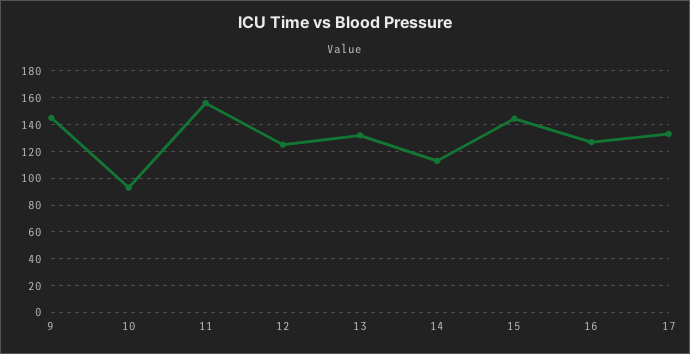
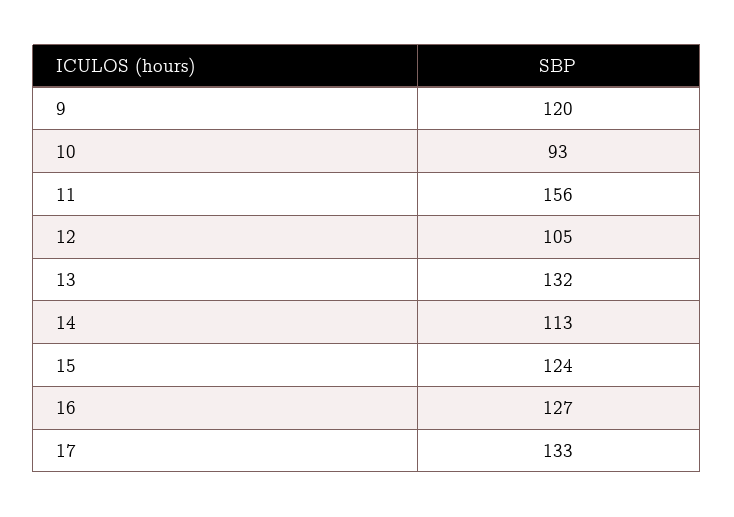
9: 145 -> 120
12: 125 -> 105
15: 145 -> 124

